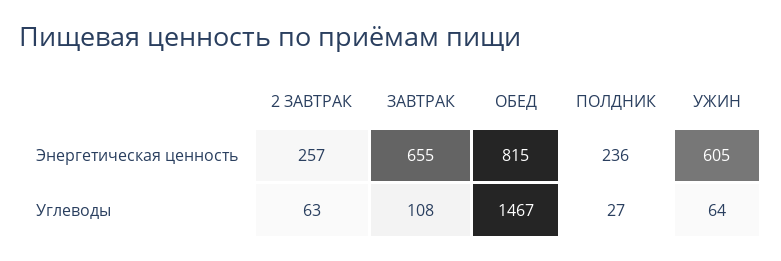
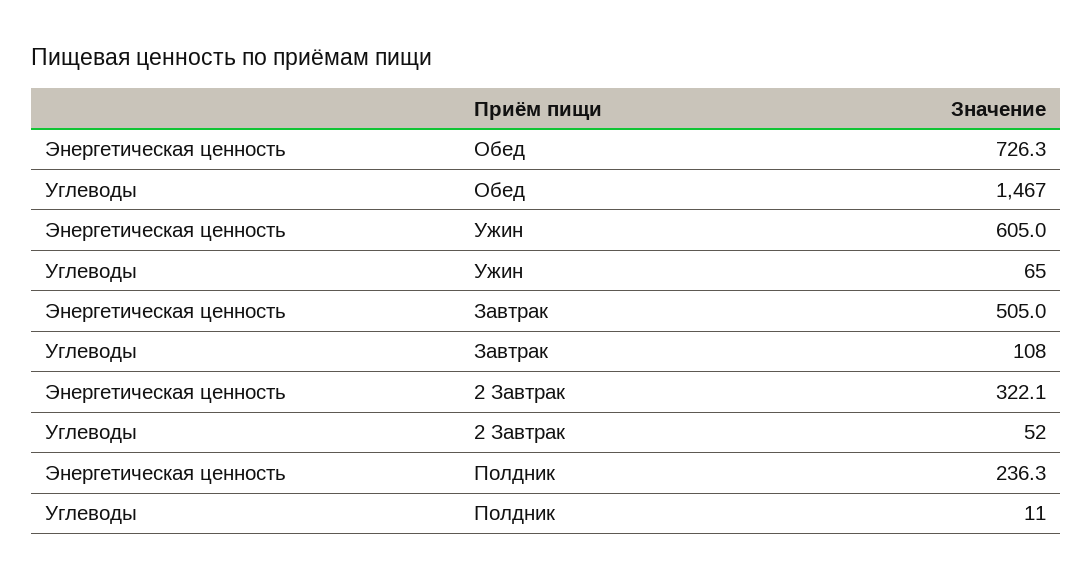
2 ЗАВТРАК, Энергетическая ценность: 257 -> 322.1
ЗАВТРАК, Энергетическая ценность: 655 -> 505
ОБЕД, Энергетическая ценность: 815 -> 726.3
2 ЗАВТРАК, Углеводы: 63 -> 52
ПОЛДНИК, Углеводы: 27 -> 11
УЖИН, Углеводы: 64 -> 65

